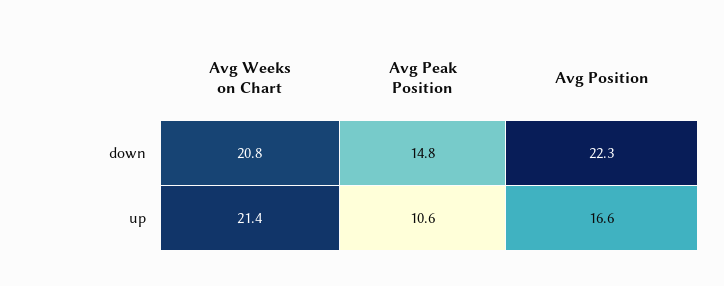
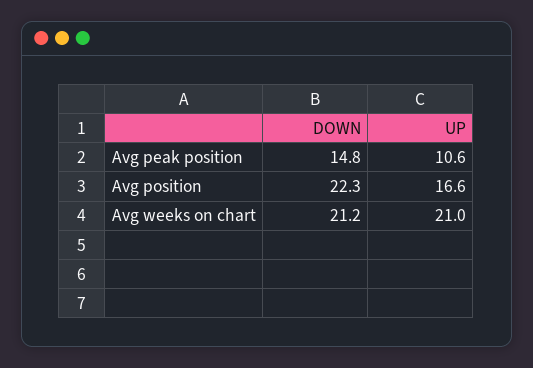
Avg Weeks on Chart, down: 20.8 -> 21.2
Avg Weeks on Chart, up: 21.4 -> 21

